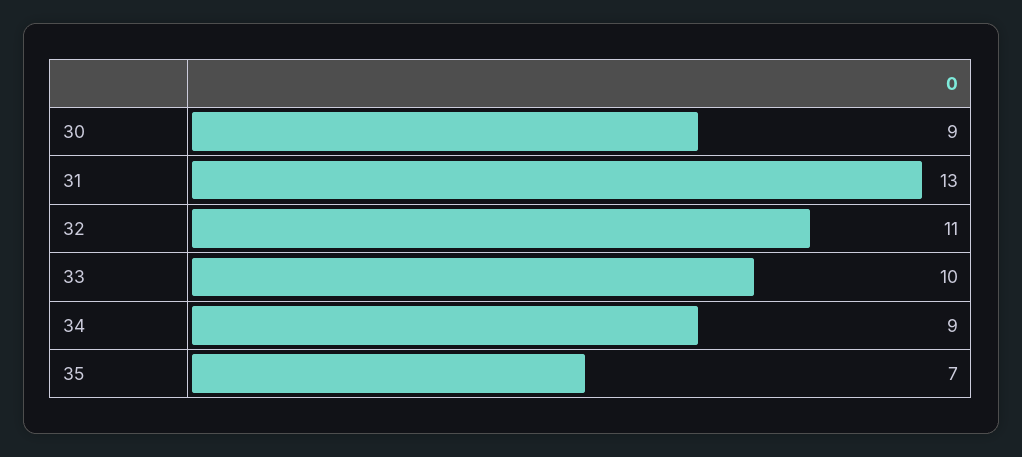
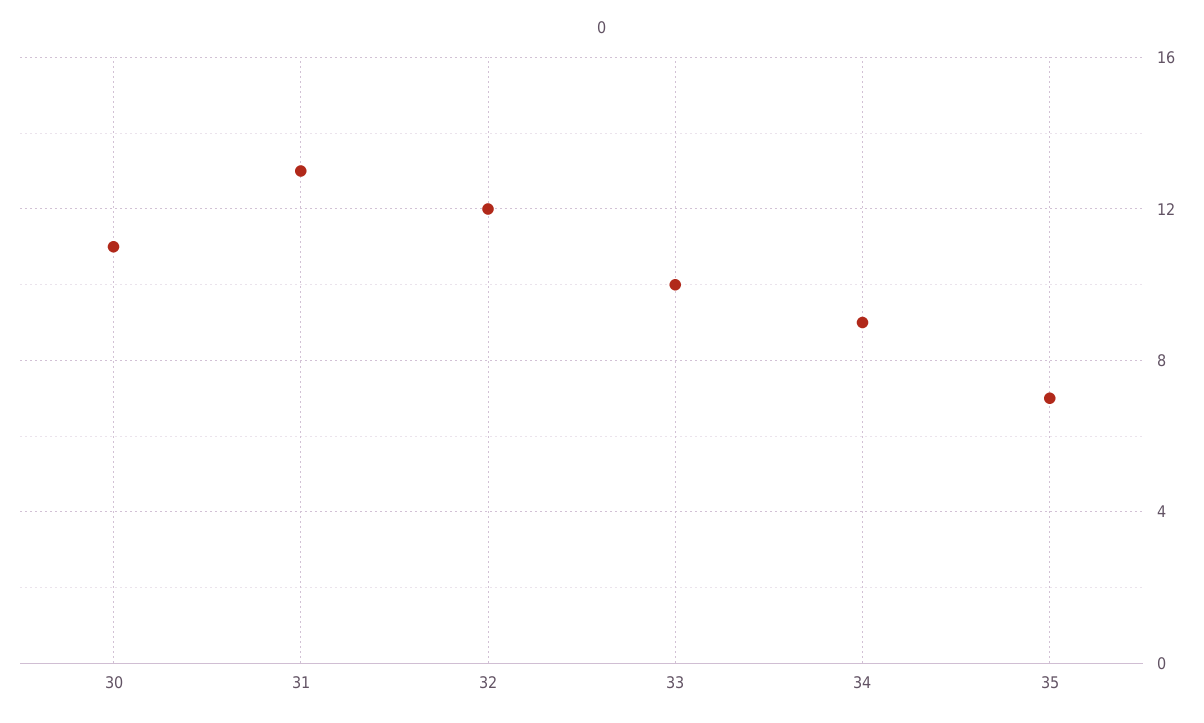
30: 9 -> 11
32: 11 -> 12

